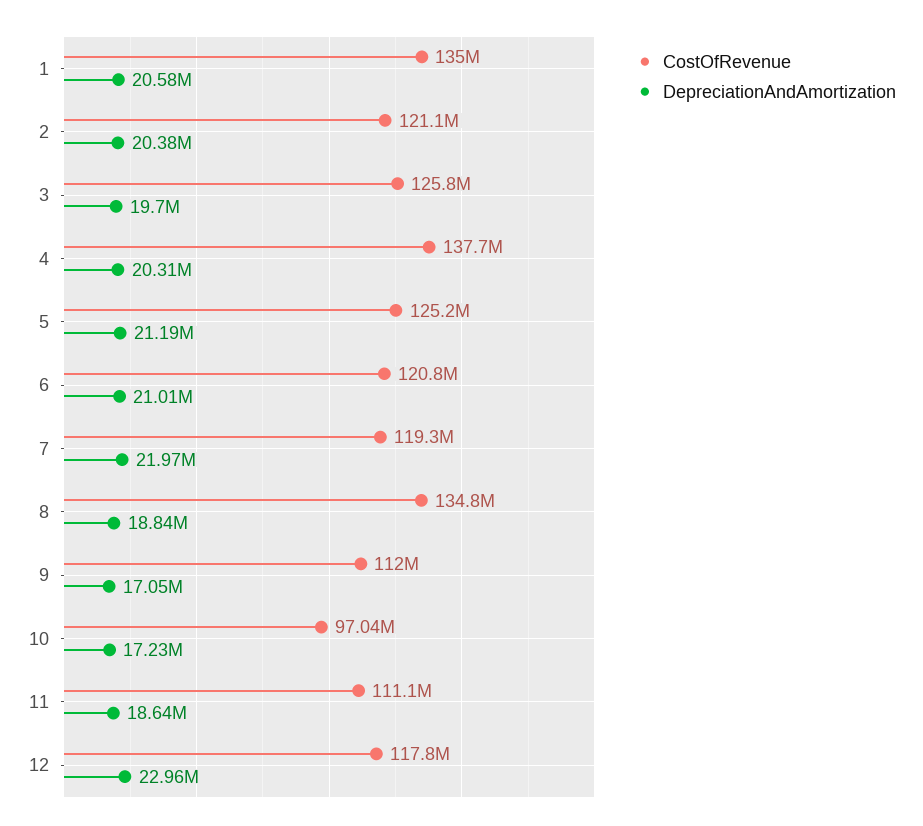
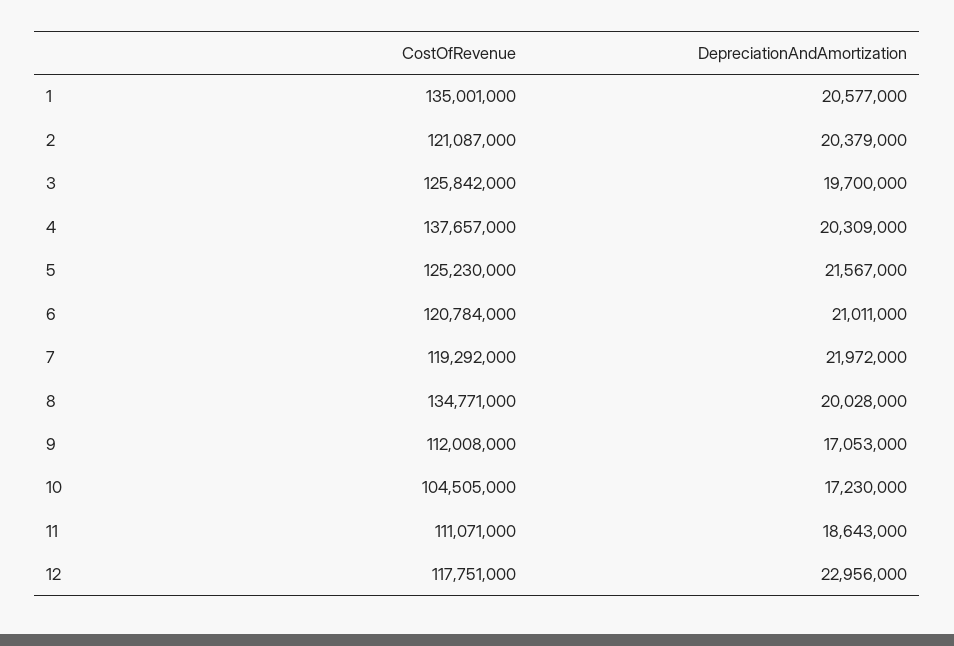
DepreciationAndAmortization, 5: 21190000 -> 21567000
DepreciationAndAmortization, 8: 18840000 -> 20028000
CostOfRevenue, 10: 97040000 -> 104505000

